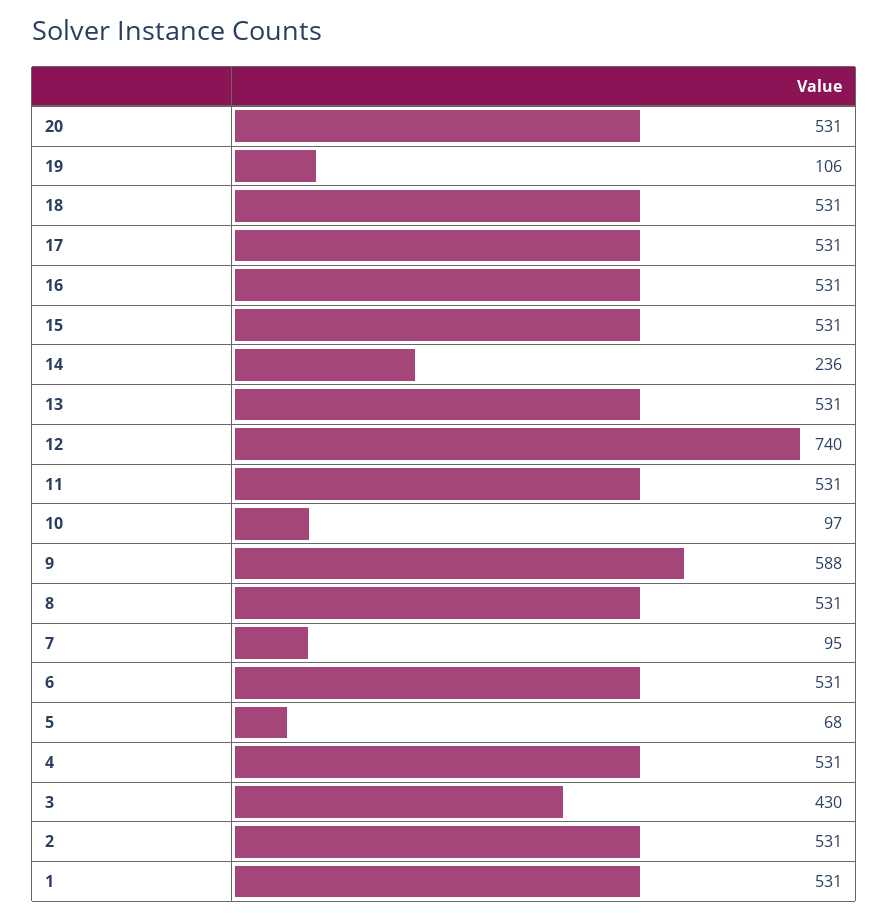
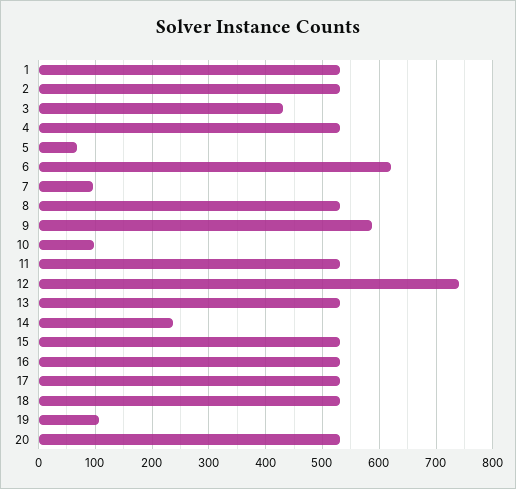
6: 531 -> 620

